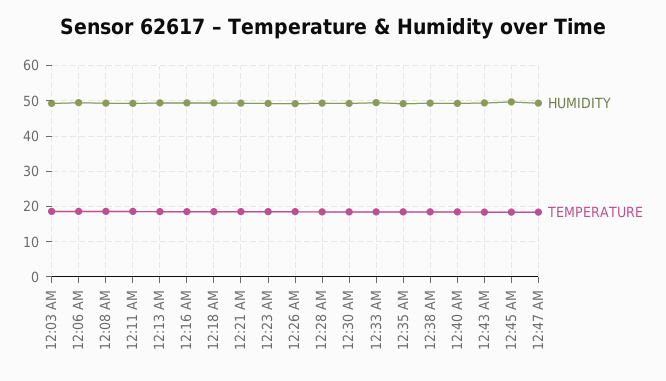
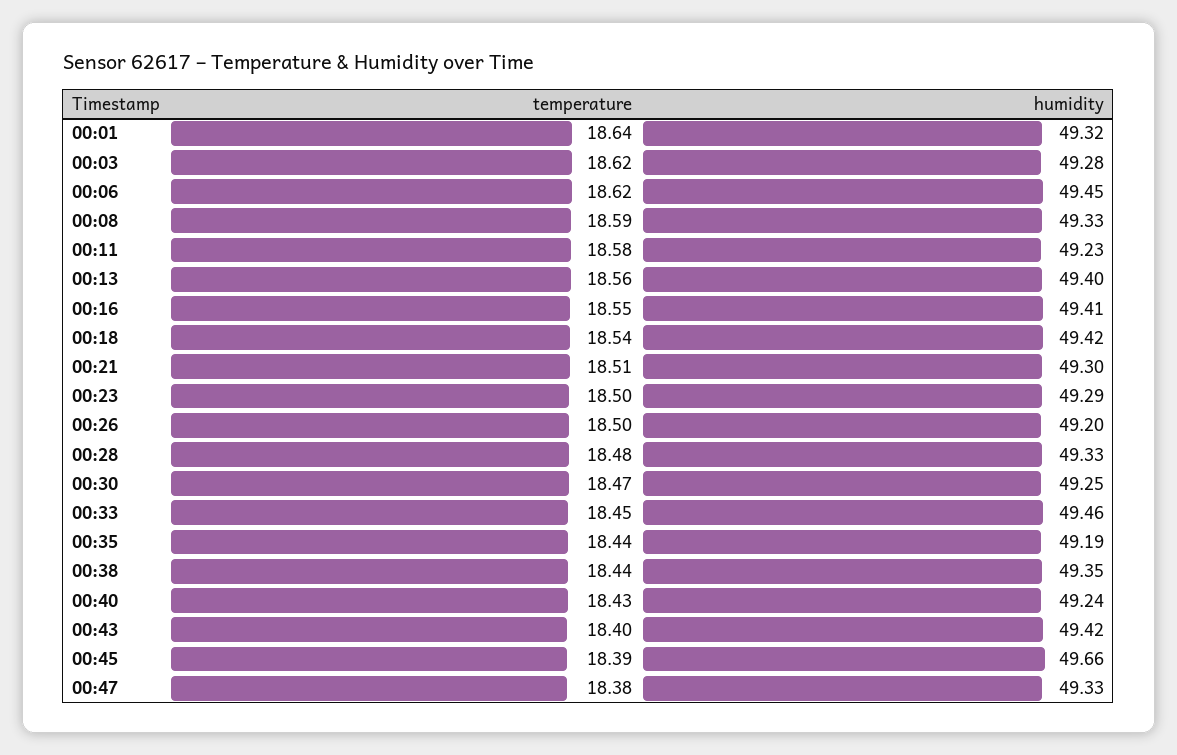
TEMPERATURE, 00:01: none -> 18.64
HUMIDITY, 00:01: none -> 49.32

